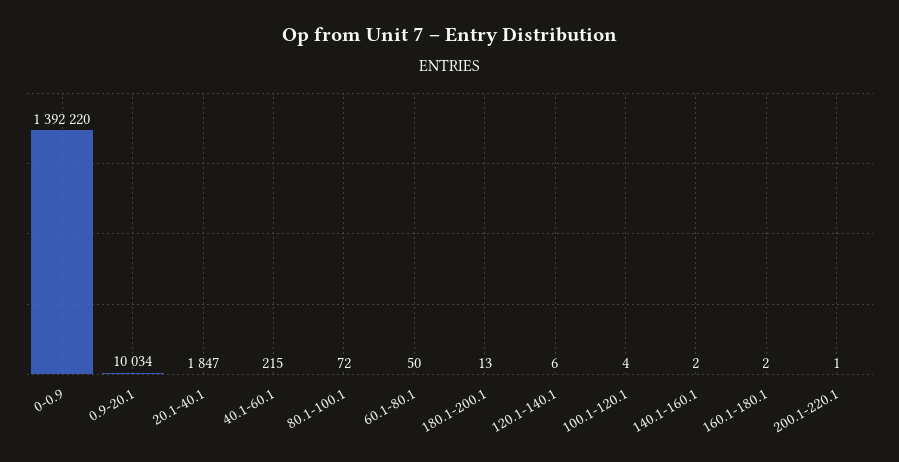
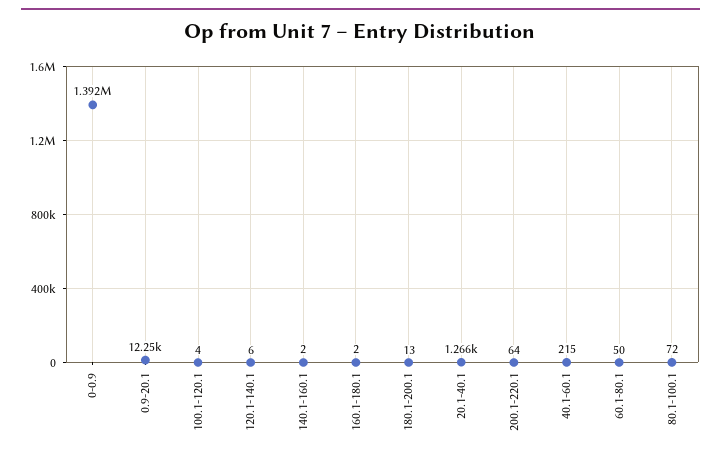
0.9-20.1: 10034 -> 12250
20.1-40.1: 1847 -> 1266
200.1-220.1: 1 -> 64

